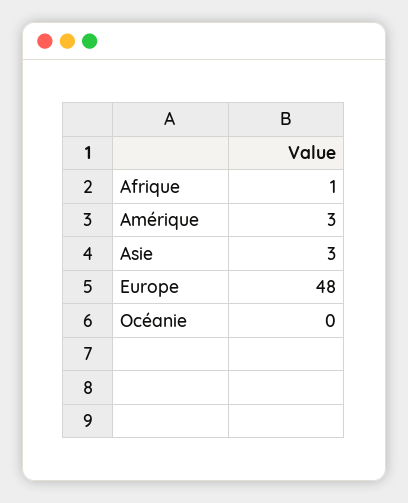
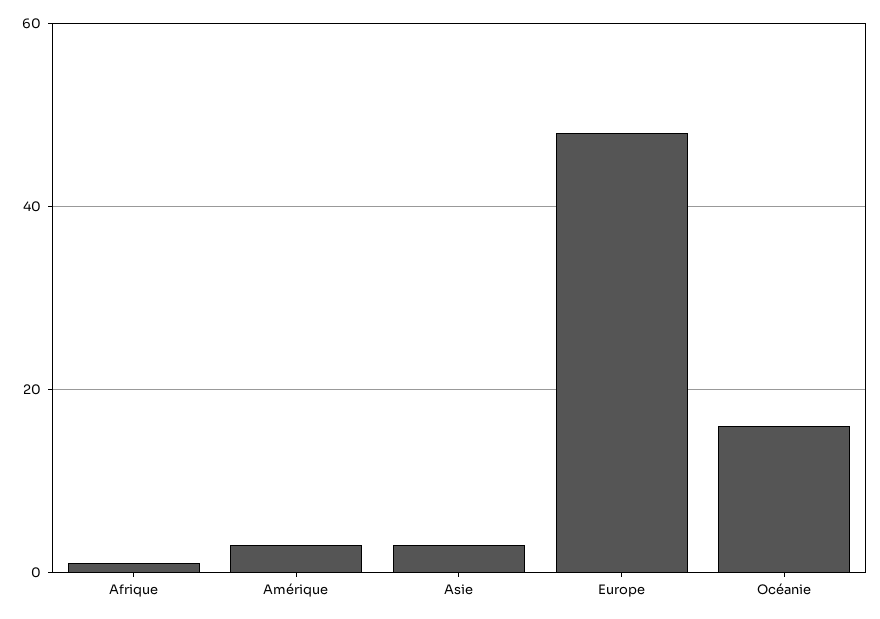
Océanie: 0 -> 15

